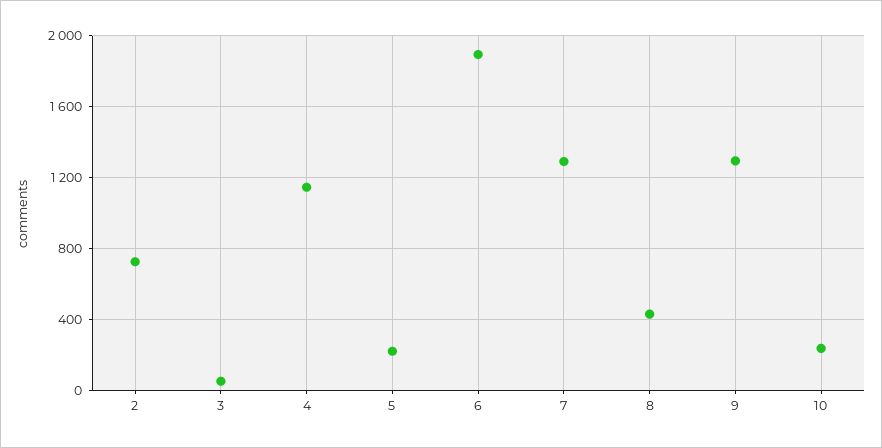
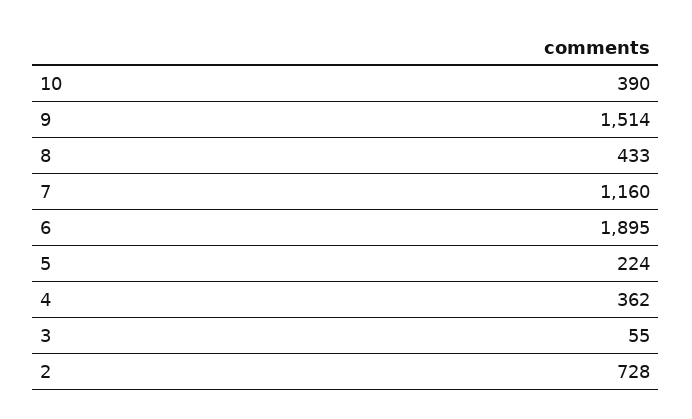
4: 1150 -> 362
7: 1300 -> 1160
9: 1300 -> 1514
10: 250 -> 390

